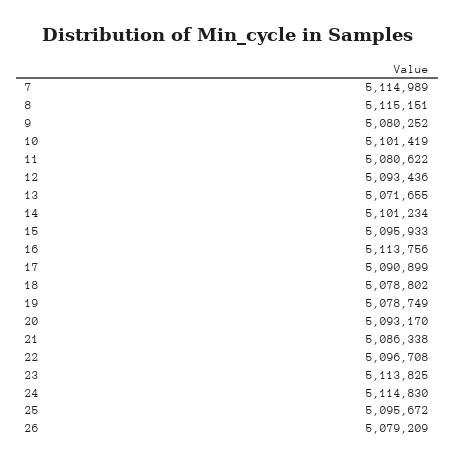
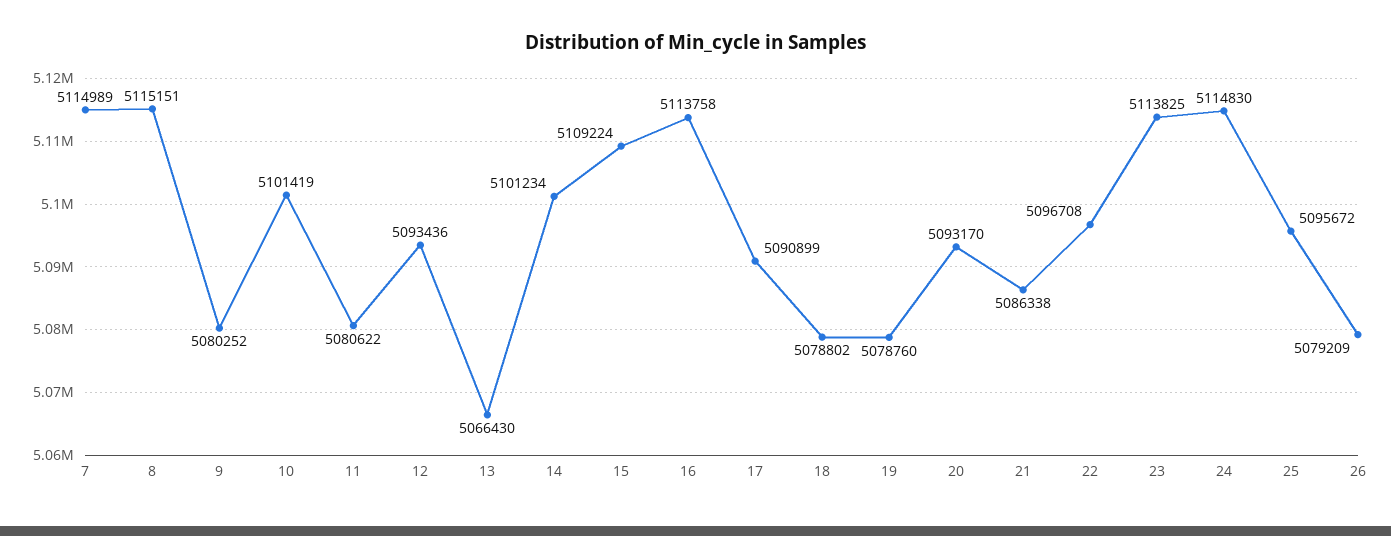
13: 5071655 -> 5066430
15: 5095933 -> 5109224
16: 5113756 -> 5113758
19: 5078749 -> 5078760

